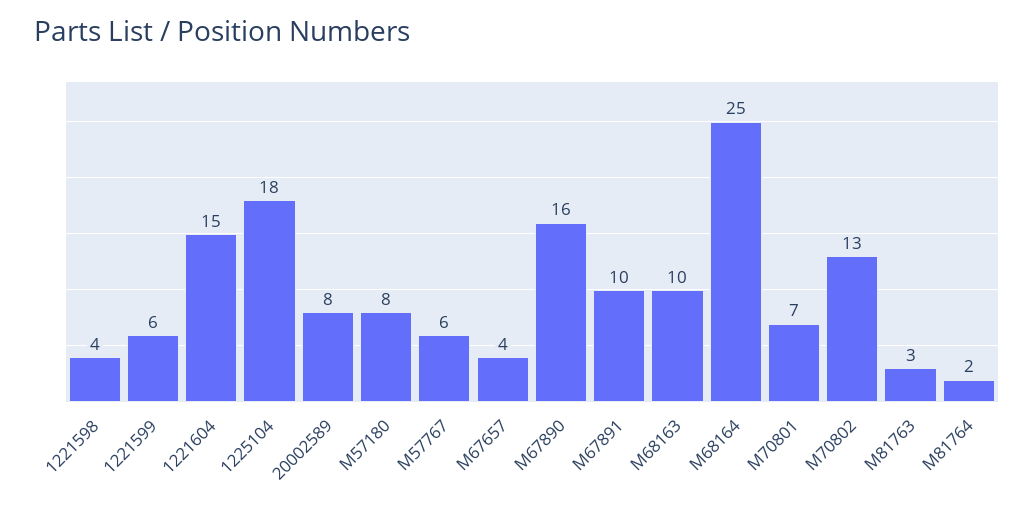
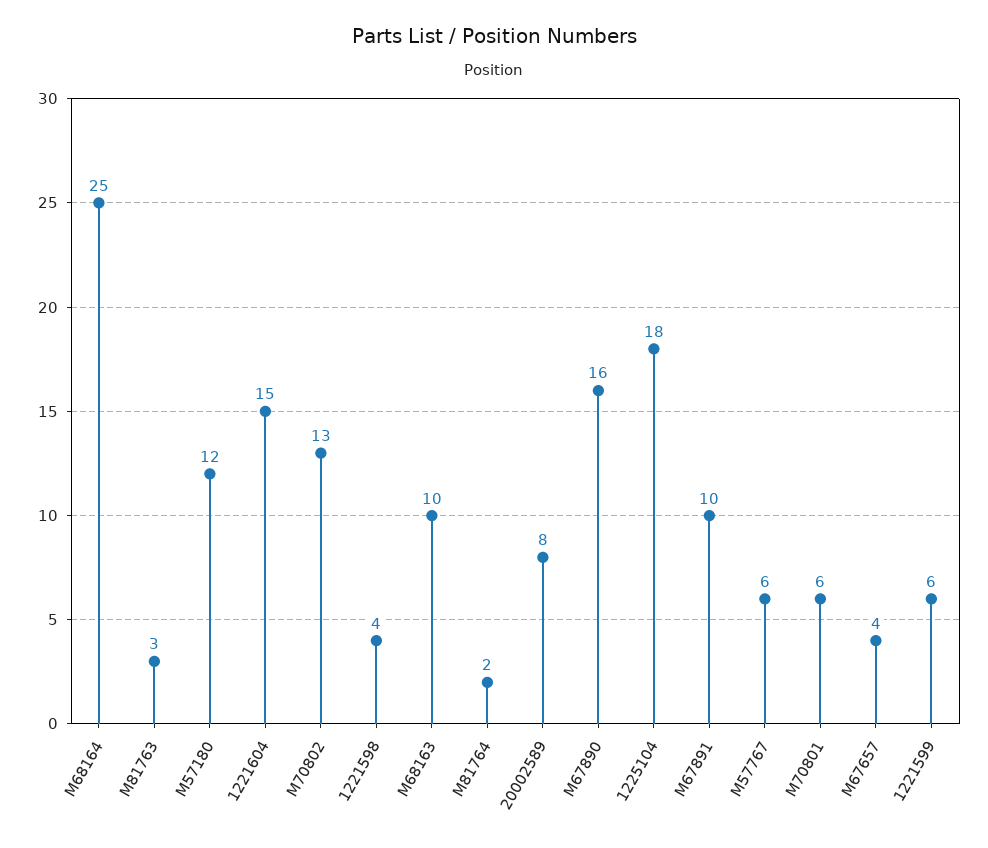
M57180: 8 -> 12
M70801: 7 -> 6

